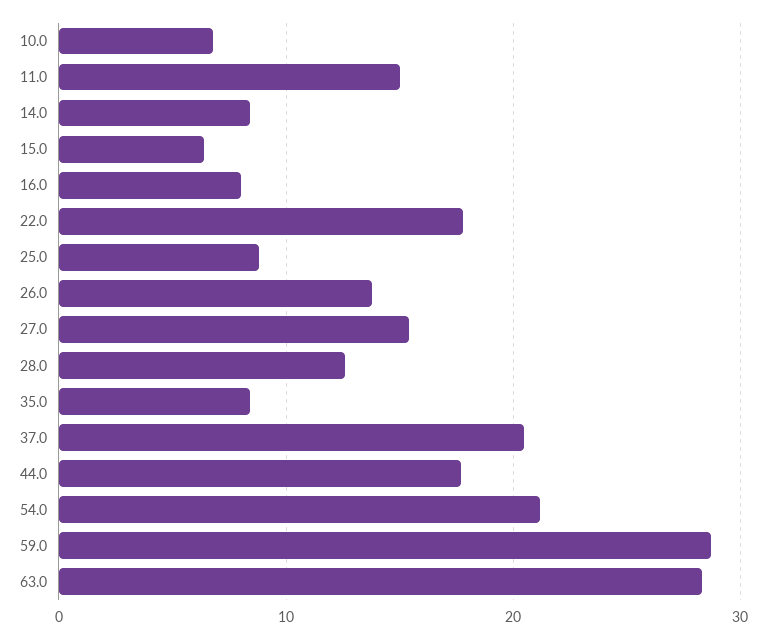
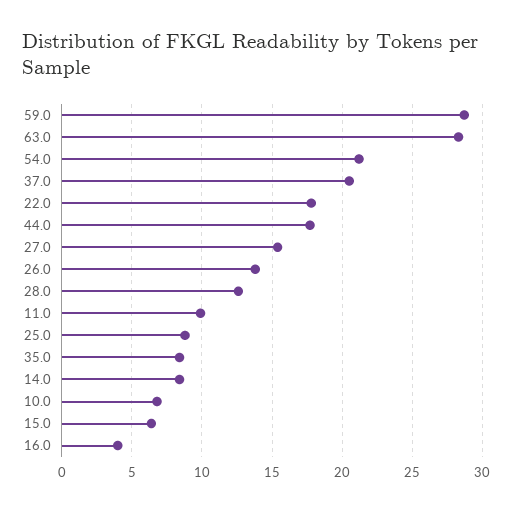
11.0: 15 -> 10
16.0: 8 -> 4

